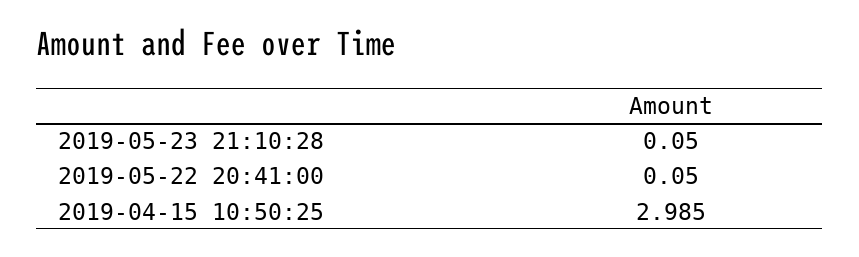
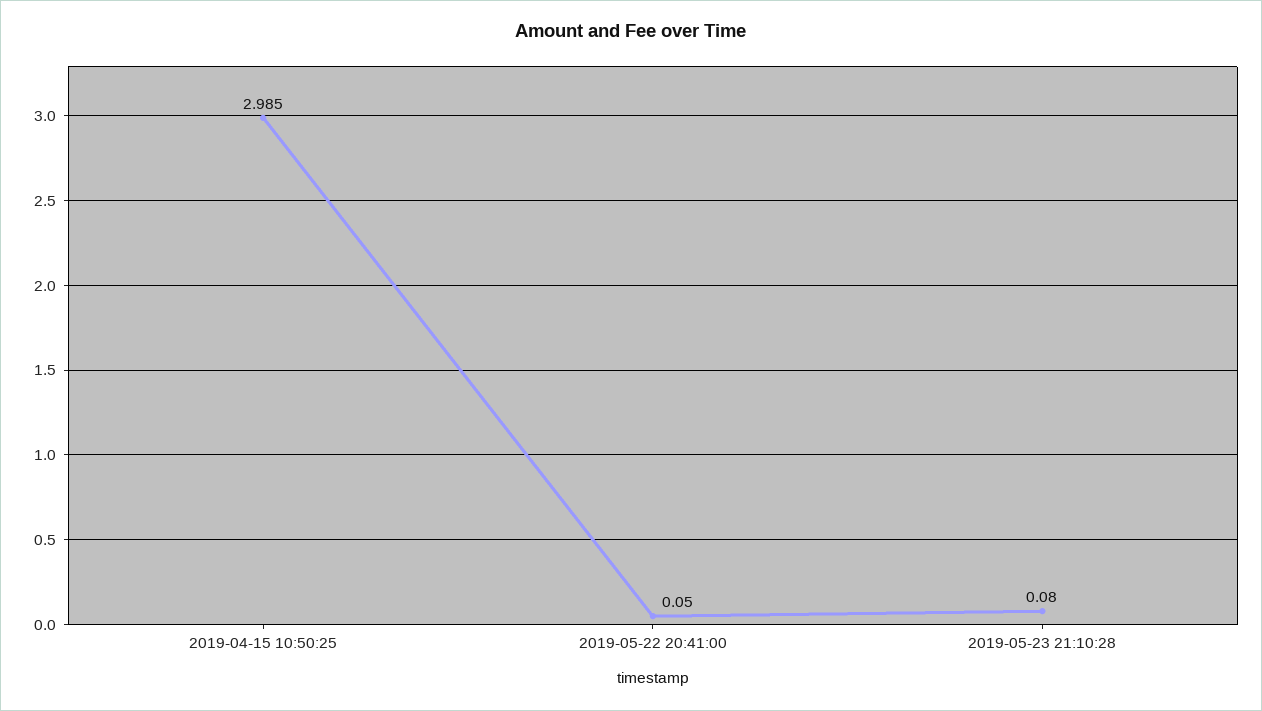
2019-05-23 21:10:28: 0.05 -> 0.08

